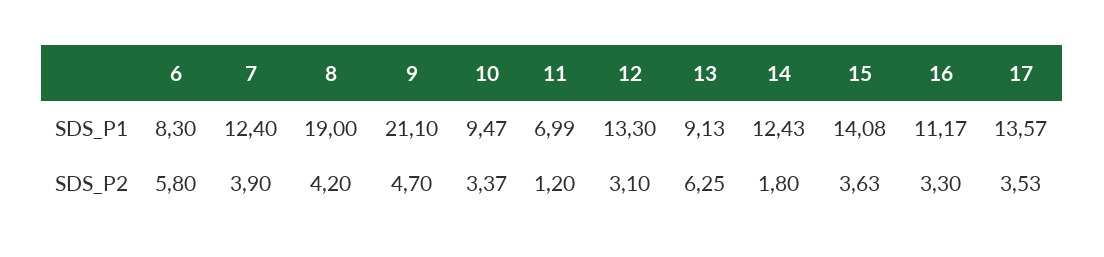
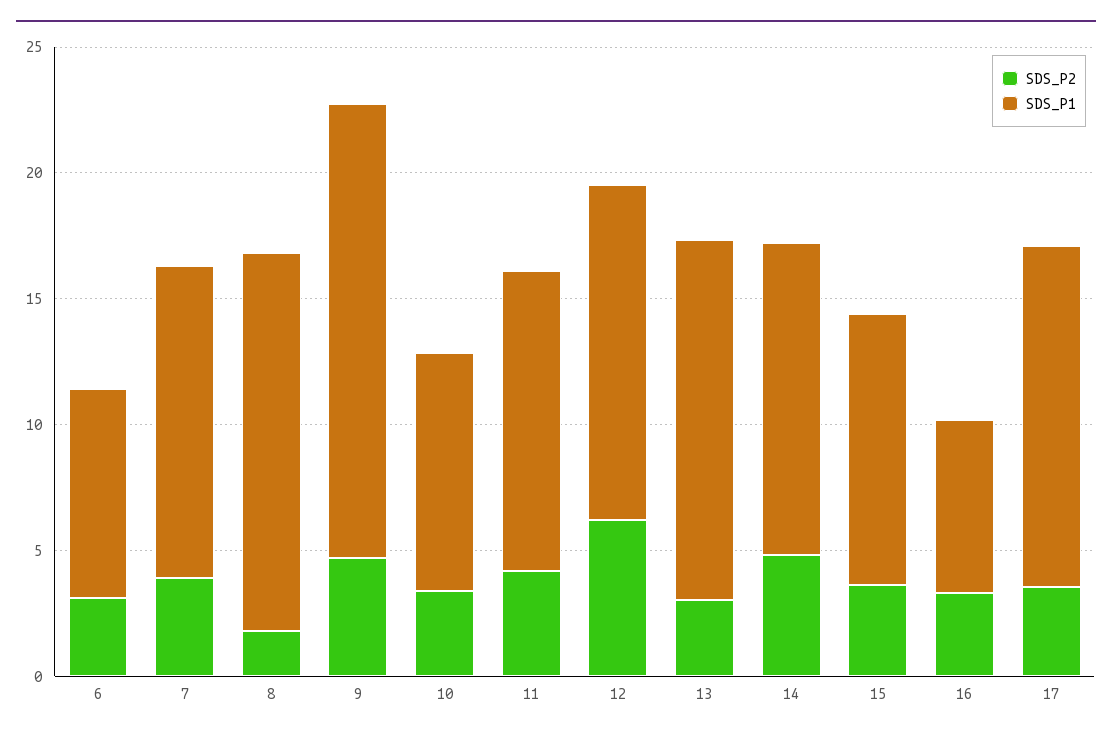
SDS_P1, 8: 19 -> 15
SDS_P1, 9: 21.1 -> 18
SDS_P1, 11: 6.99 -> 12
SDS_P1, 13: 9.13 -> 14
SDS_P1, 15: 14.08 -> 11
SDS_P1, 16: 11.17 -> 7
SDS_P2, 6: 5.8 -> 3
SDS_P2, 8: 4.2 -> 2
SDS_P2, 11: 1.2 -> 4
SDS_P2, 12: 3.1 -> 6
SDS_P2, 13: 6.25 -> 3
SDS_P2, 14: 1.8 -> 5

